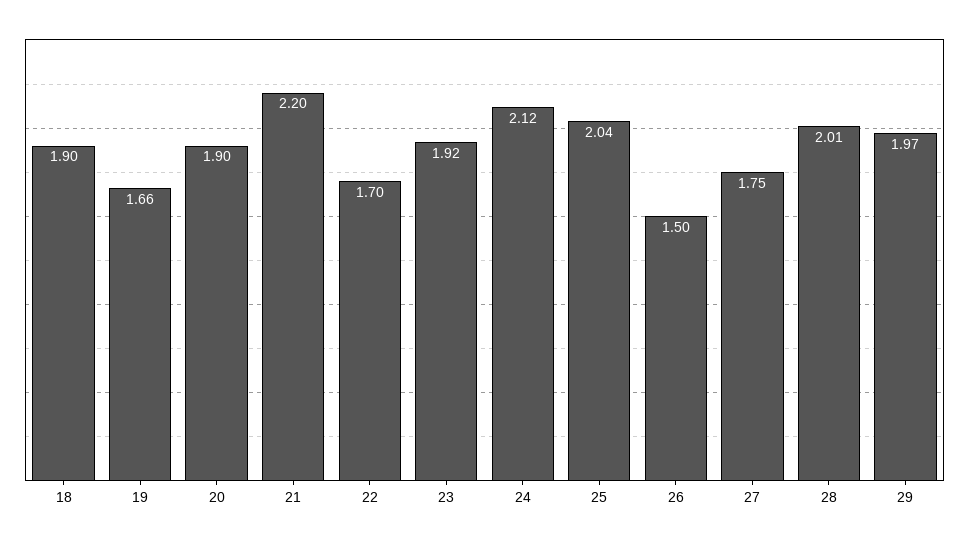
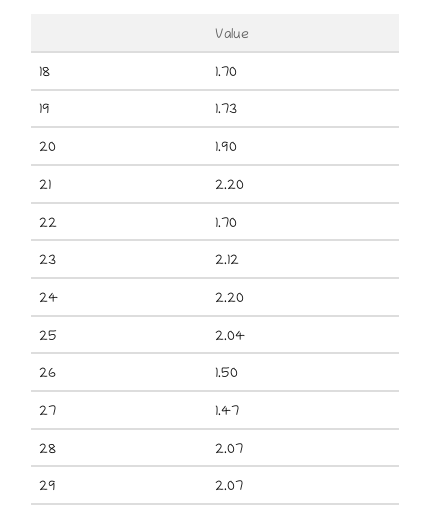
18: 1.9 -> 1.7
19: 1.66 -> 1.73
23: 1.92 -> 2.12
24: 2.12 -> 2.2
27: 1.75 -> 1.47
28: 2.01 -> 2.07
29: 1.97 -> 2.07

